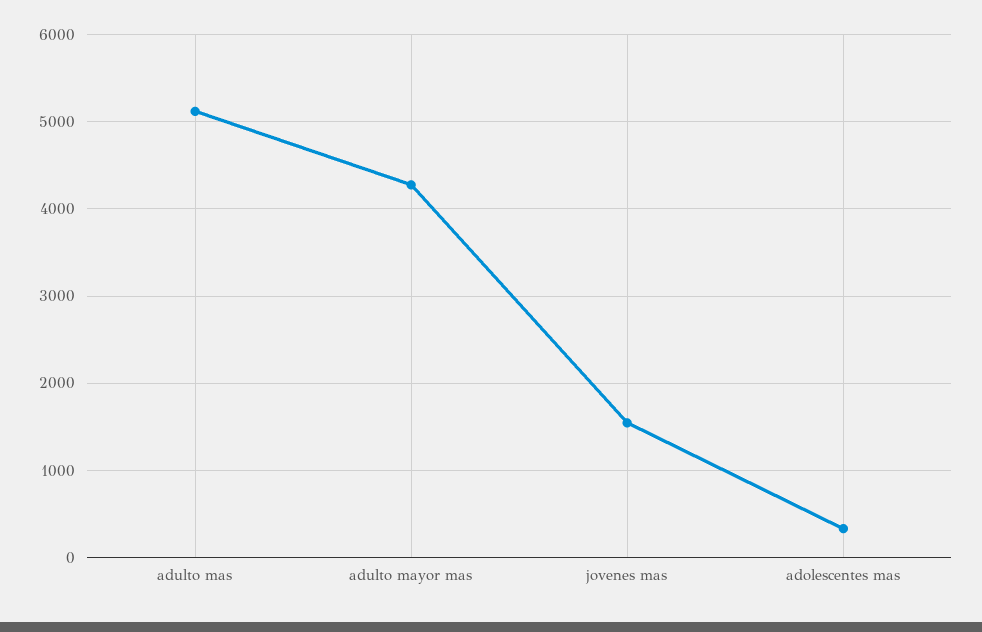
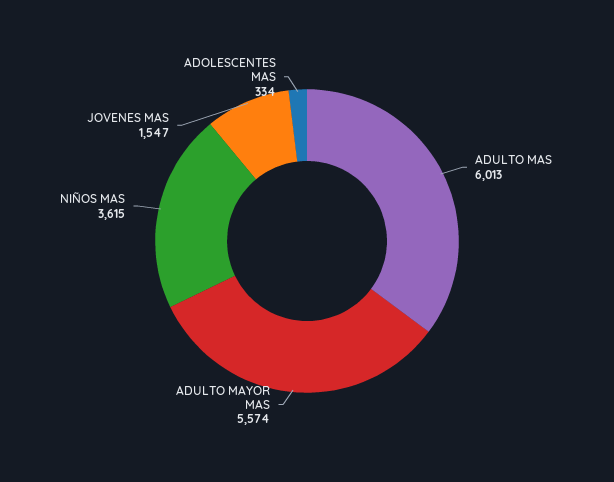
adulto mas: 5100 -> 6013
adulto mayor mas: 4300 -> 5574
NIÑOS MAS: none -> 3615

